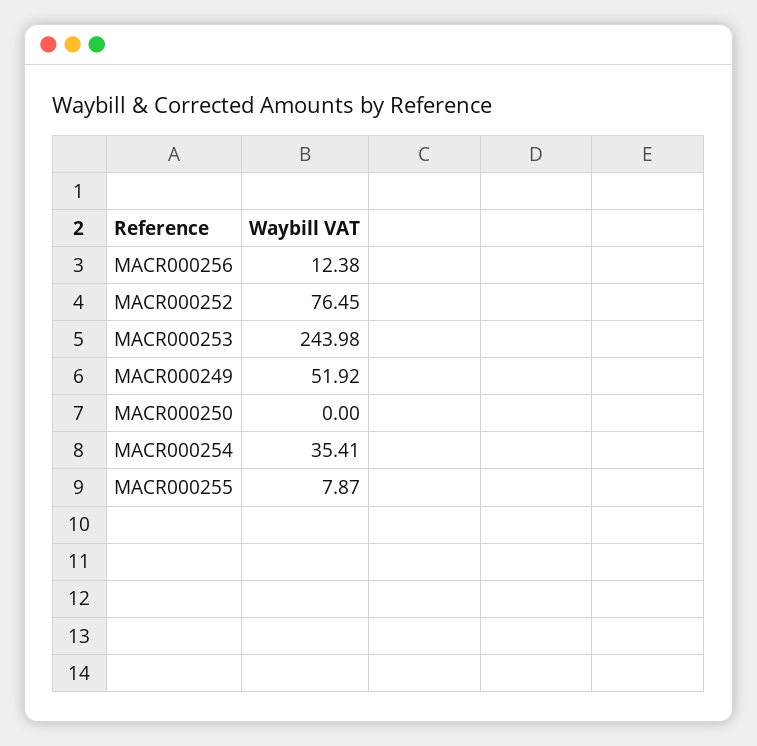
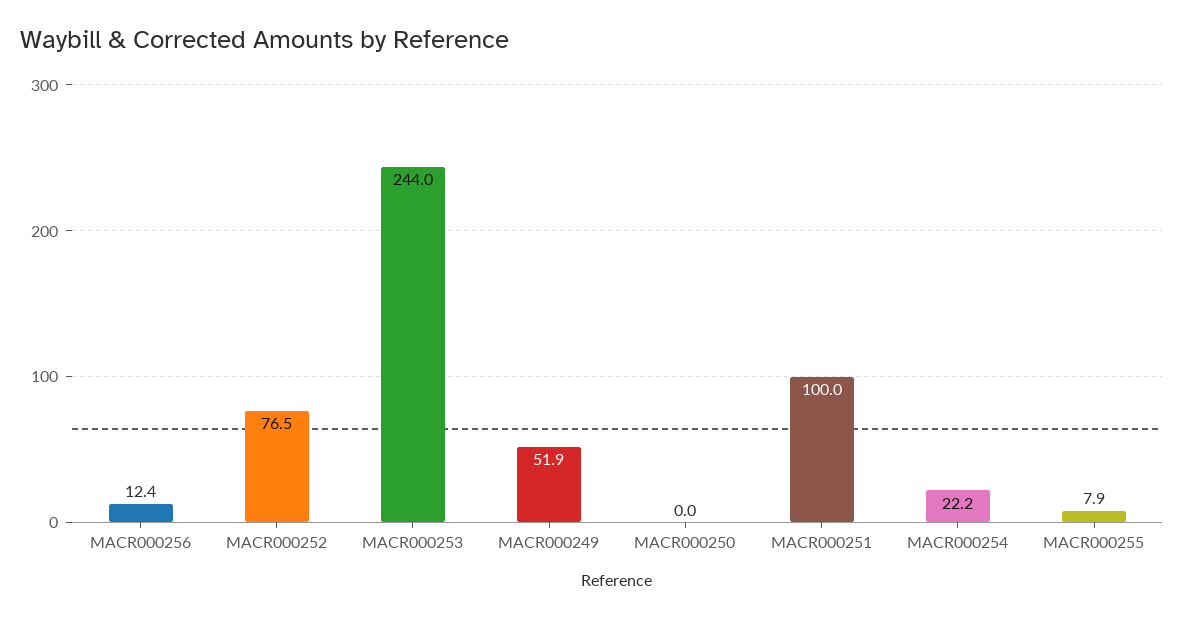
MACR000254: 35.41 -> 22.2
MACR000251: none -> 100

